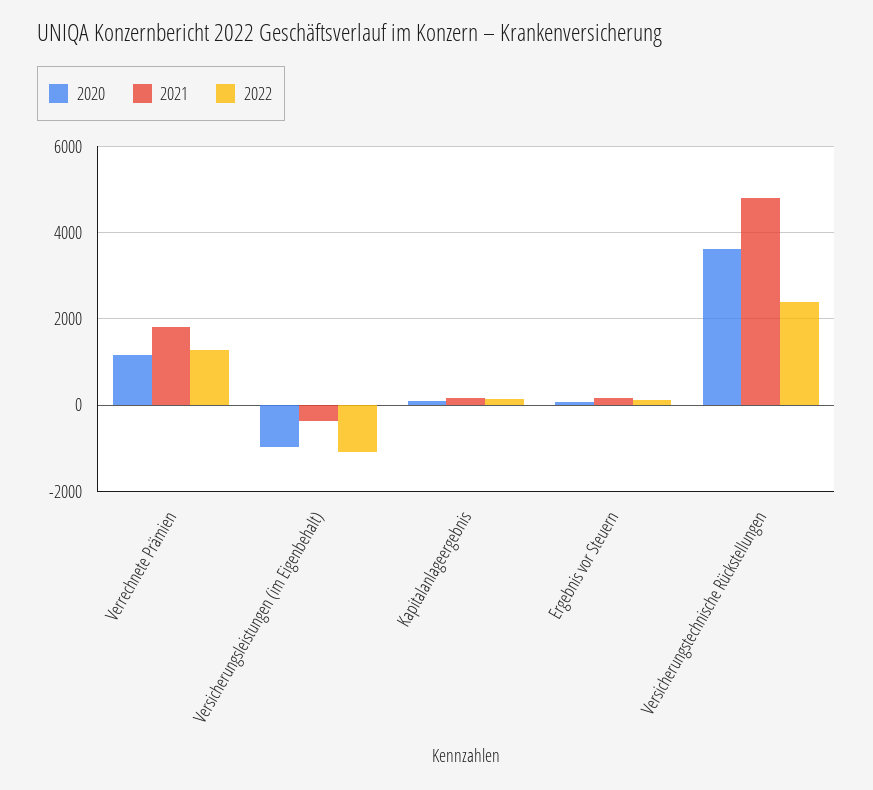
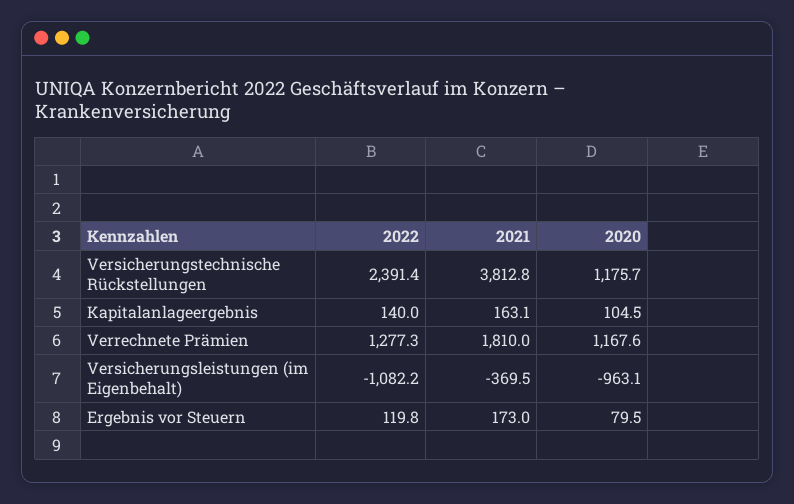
2020, Versicherungstechnische Rückstellungen: 3600 -> 1175.7
2021, Versicherungstechnische Rückstellungen: 4800 -> 3812.8

